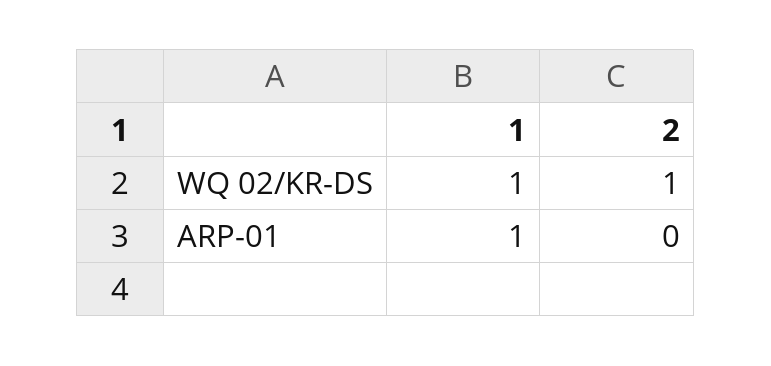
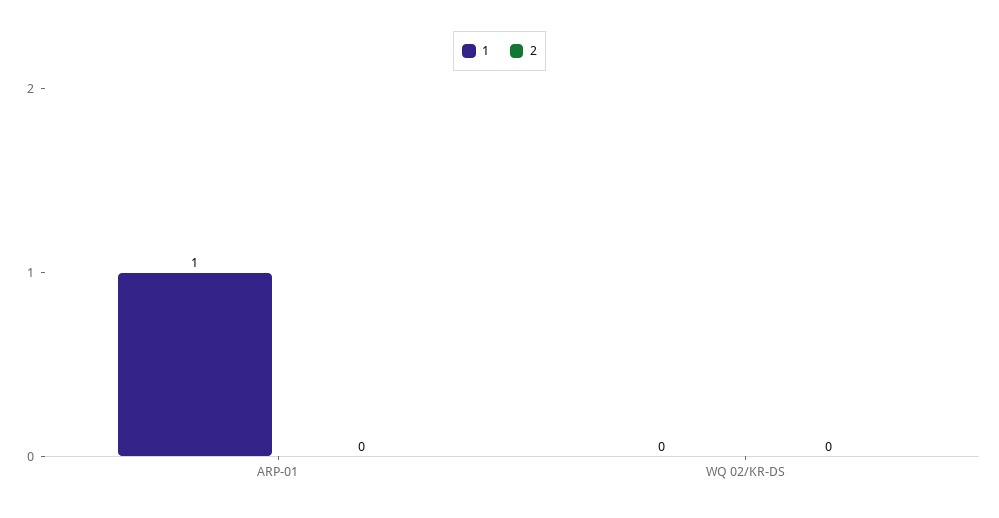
1, WQ 02/KR-DS: 1 -> 0
2, WQ 02/KR-DS: 1 -> 0

